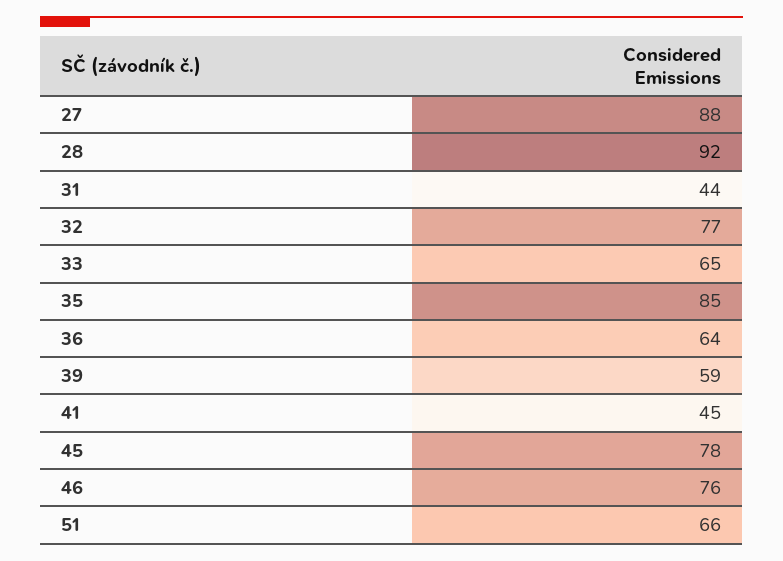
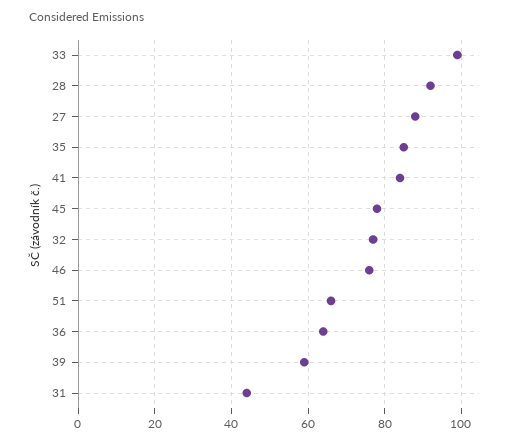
33: 65 -> 100
41: 45 -> 85

